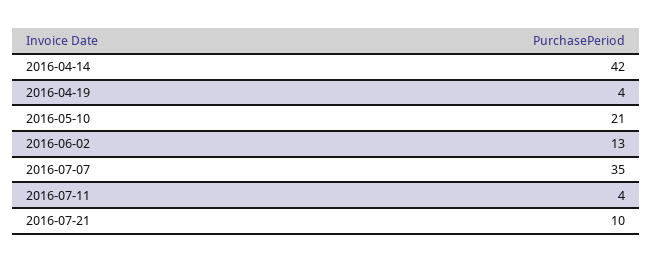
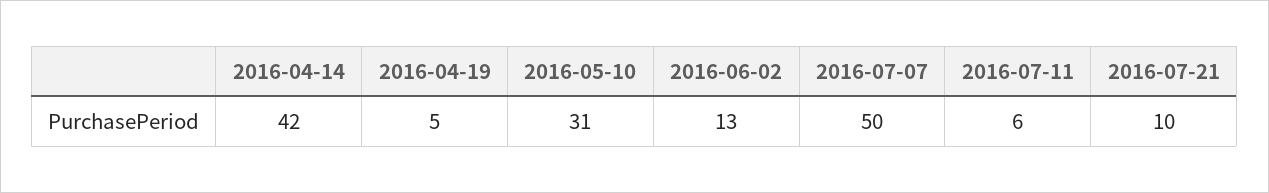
2016-04-19: 4 -> 5
2016-05-10: 21 -> 31
2016-07-07: 35 -> 50
2016-07-11: 4 -> 6

